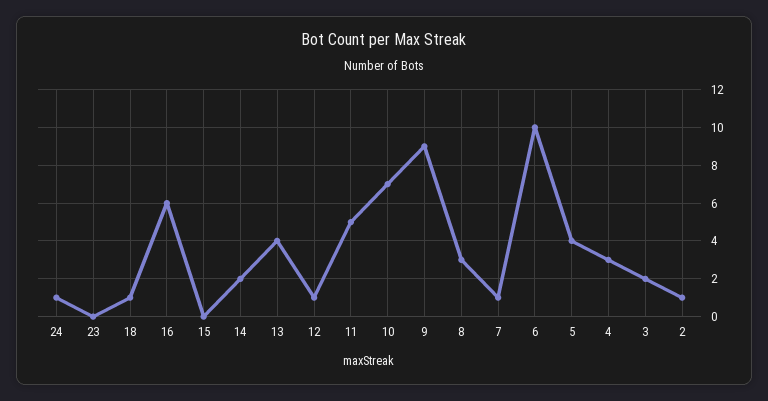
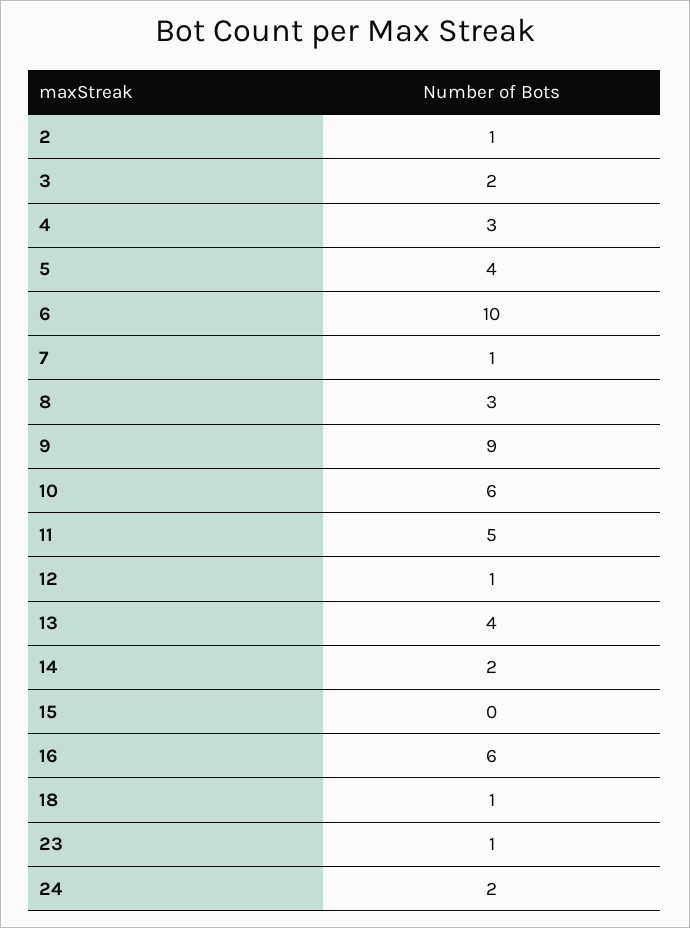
24: 1 -> 2
23: 0 -> 1
10: 7 -> 6

